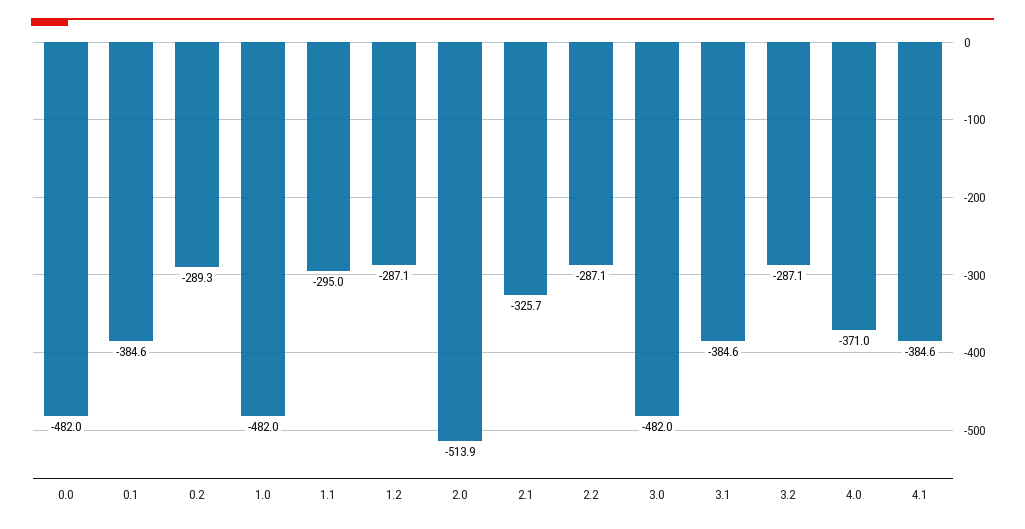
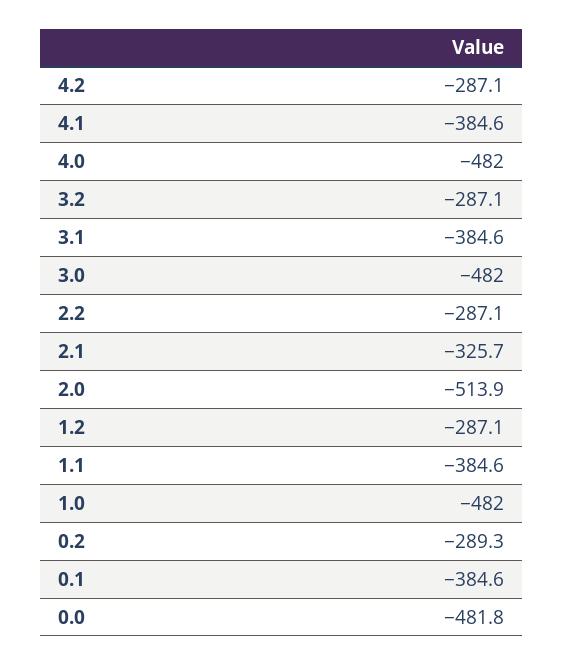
0.0: -482 -> -481.8
1.1: -295 -> -384.6
4.0: -371 -> -482
4.2: none -> -287.1

